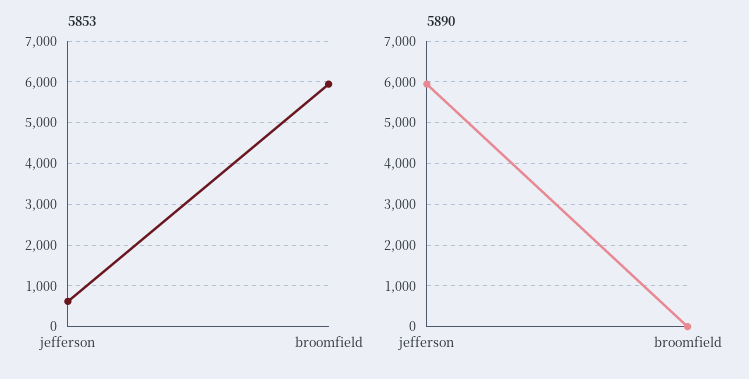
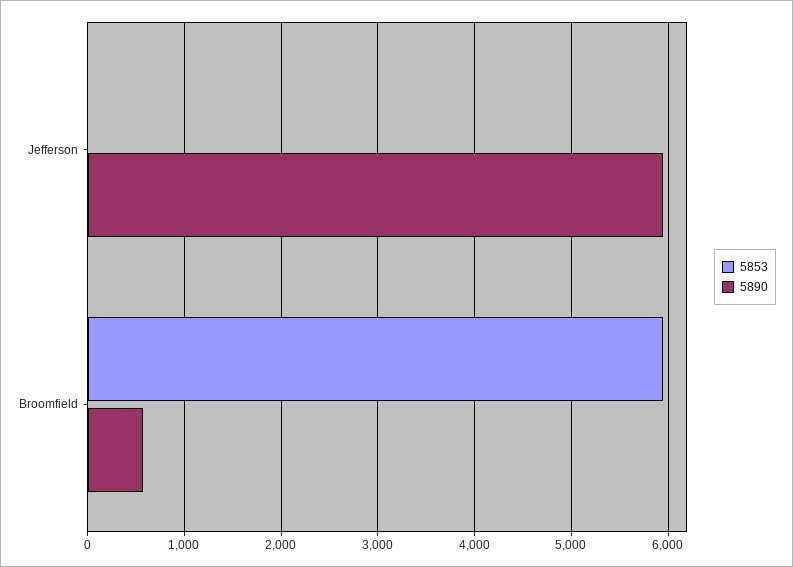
5853, jefferson: 600 -> 0
5890, broomfield: 0 -> 600

